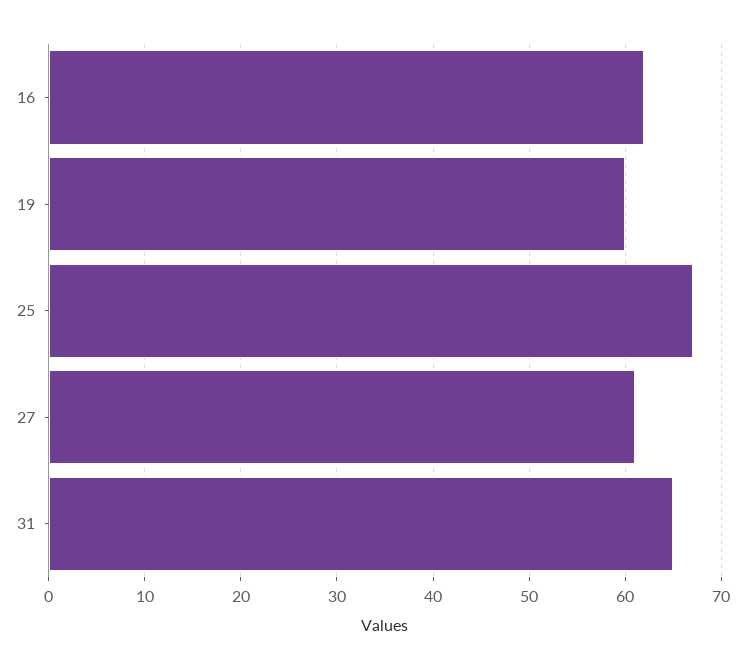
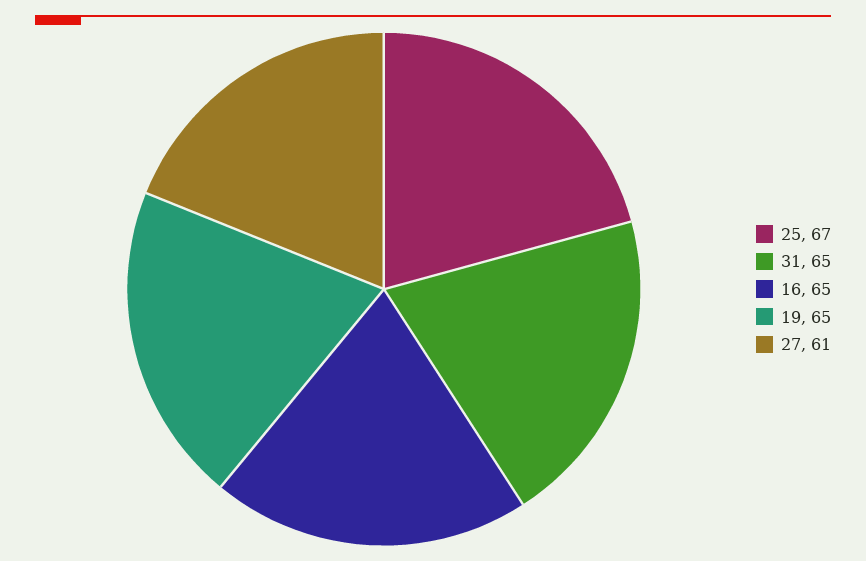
16: 62 -> 65
19: 60 -> 65

